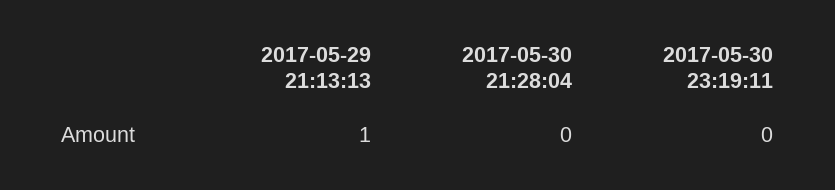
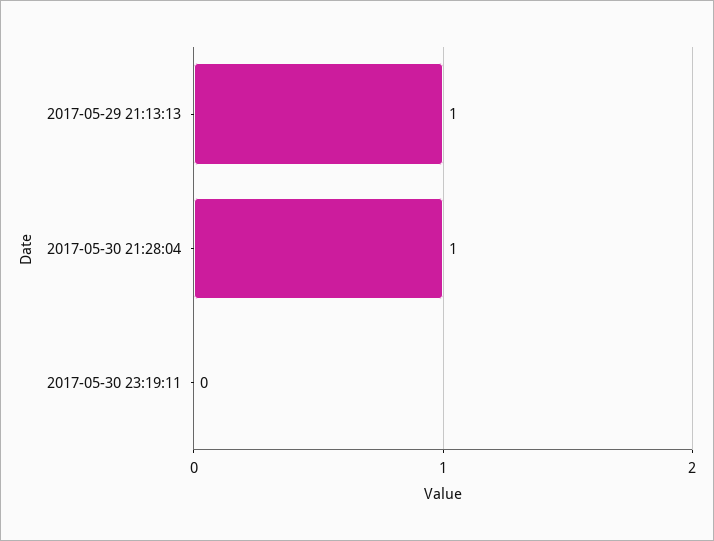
2017-05-30 21:28:04: 0 -> 1

